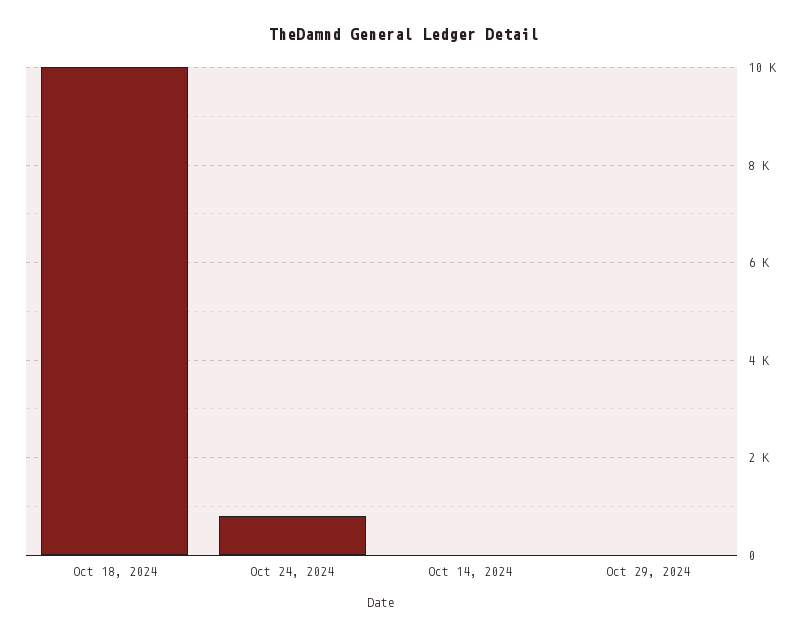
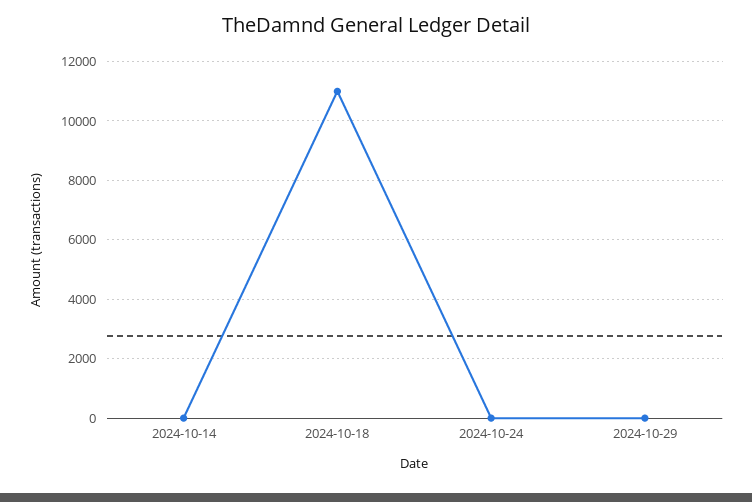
Oct 18, 2024: 10000 -> 11000
Oct 24, 2024: 800 -> 0

